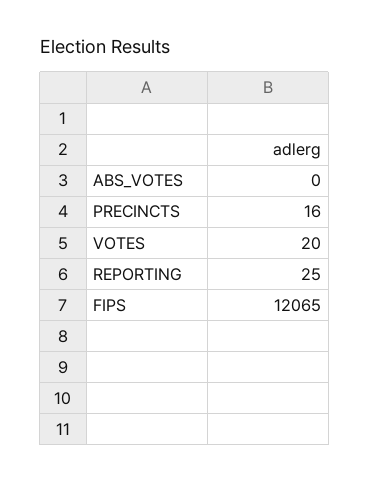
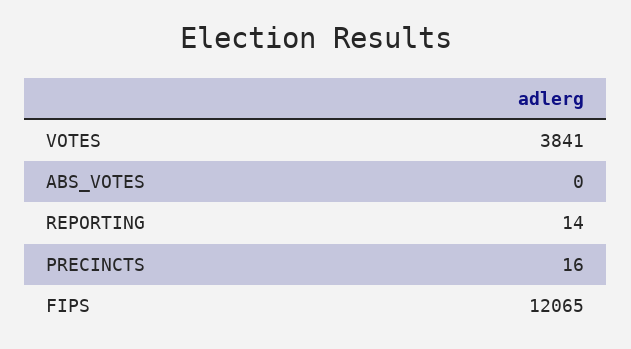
VOTES: 20 -> 3841
REPORTING: 25 -> 14

